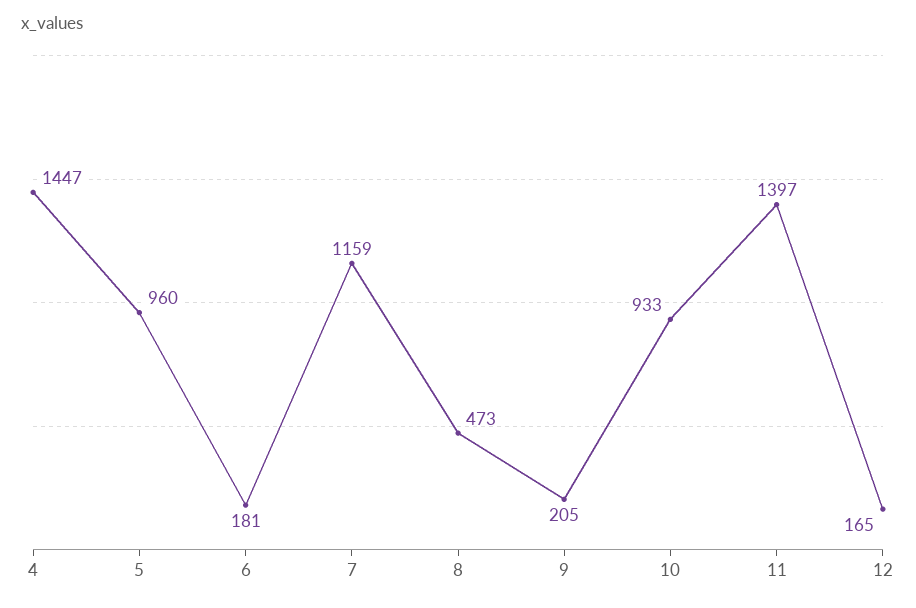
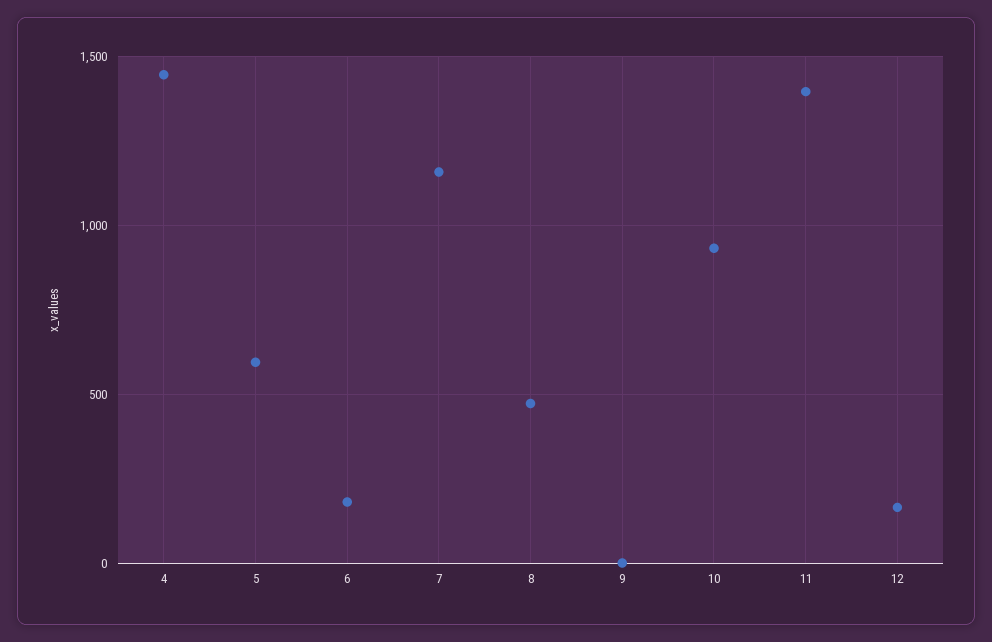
5: 960 -> 600
9: 205 -> 0

